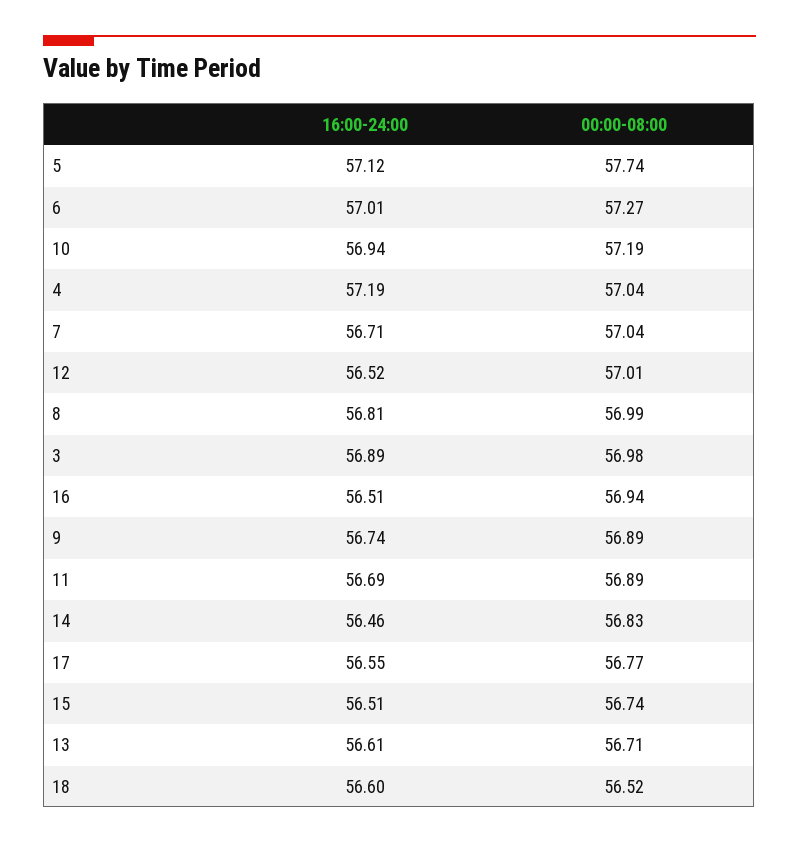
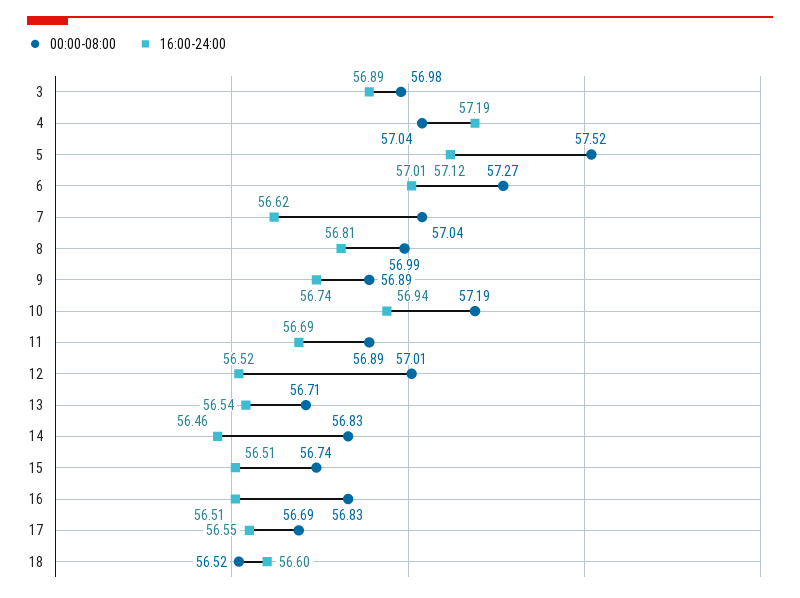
00:00-08:00, 5: 57.74 -> 57.52
16:00-24:00, 7: 56.71 -> 56.62
00:00-08:00, 16: 56.94 -> 56.83
00:00-08:00, 17: 56.77 -> 56.69
16:00-24:00, 13: 56.61 -> 56.54

